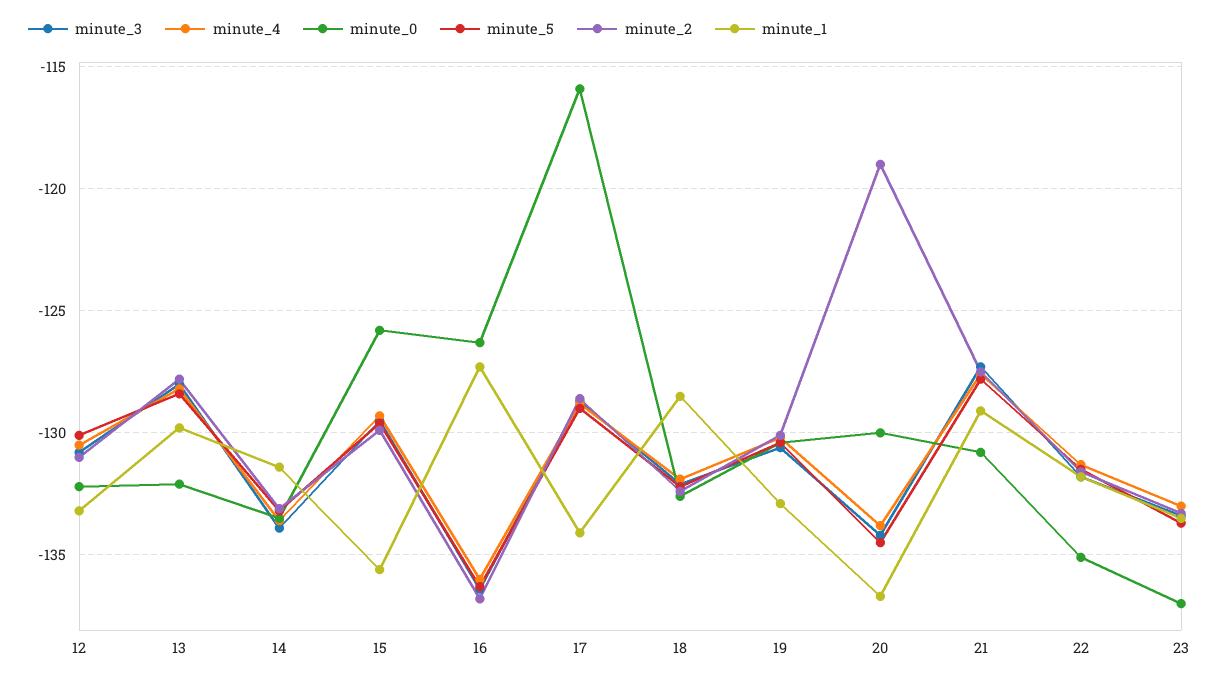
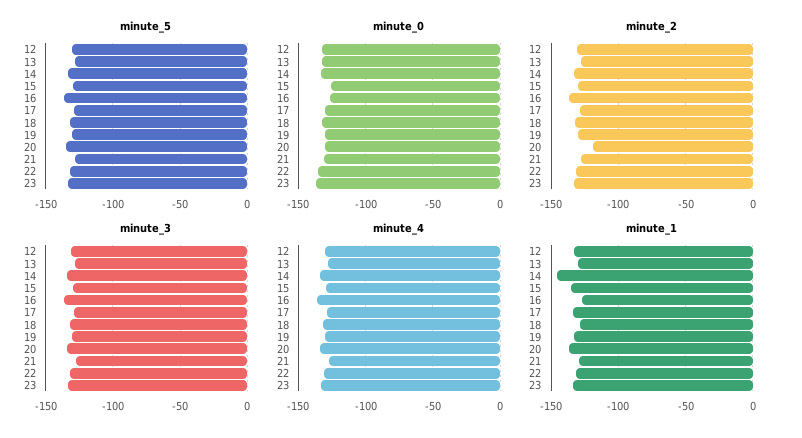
minute_1, 14: -131.5 -> -145
minute_0, 17: -116 -> -130

